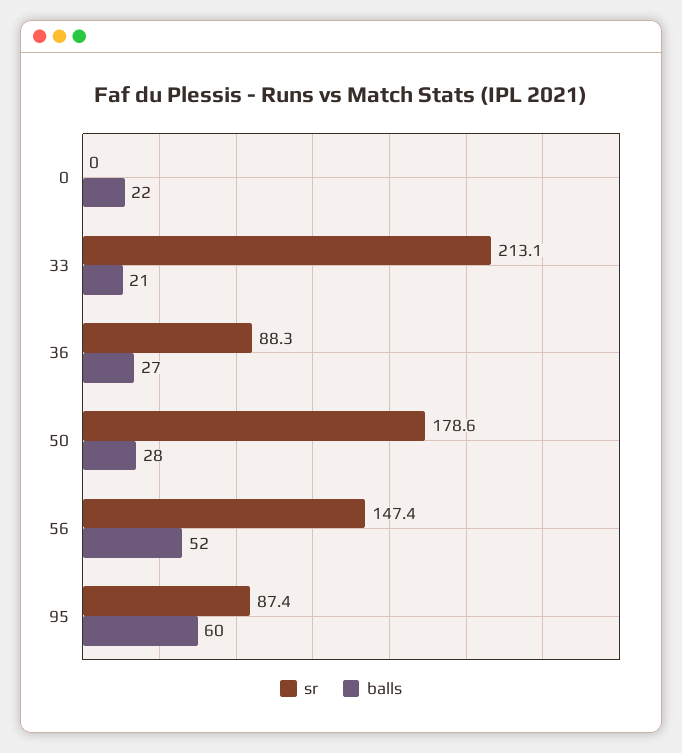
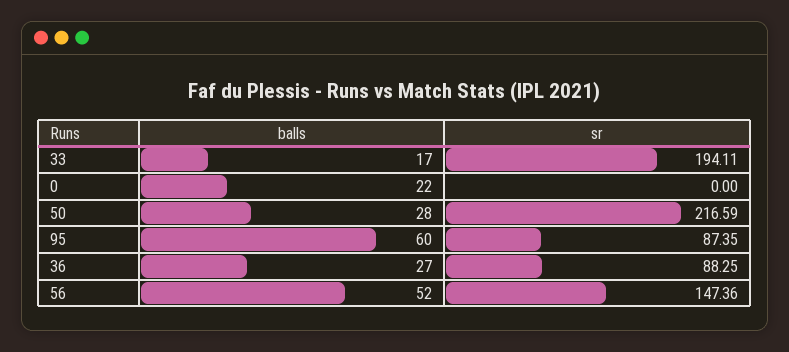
sr, 33: 213.1 -> 194.11
balls, 33: 21 -> 17
sr, 50: 178.6 -> 216.59

